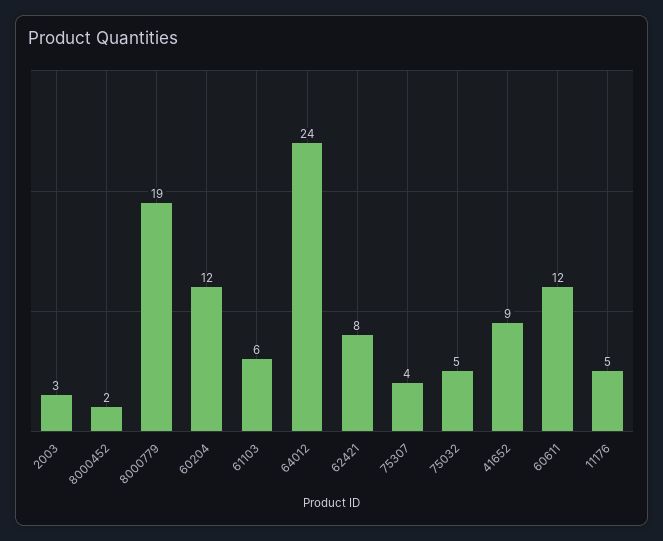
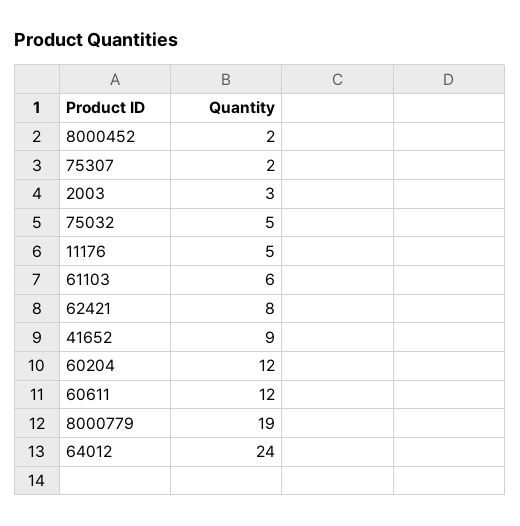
75307: 4 -> 2

